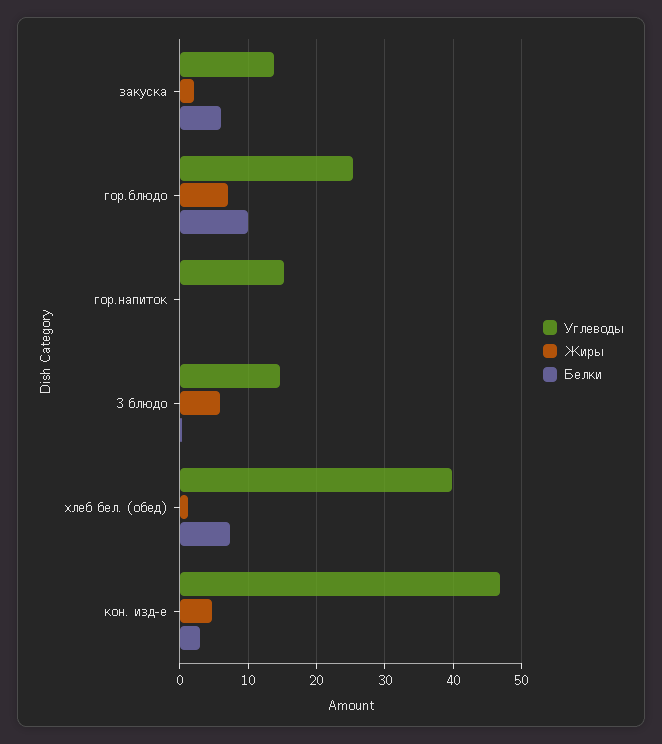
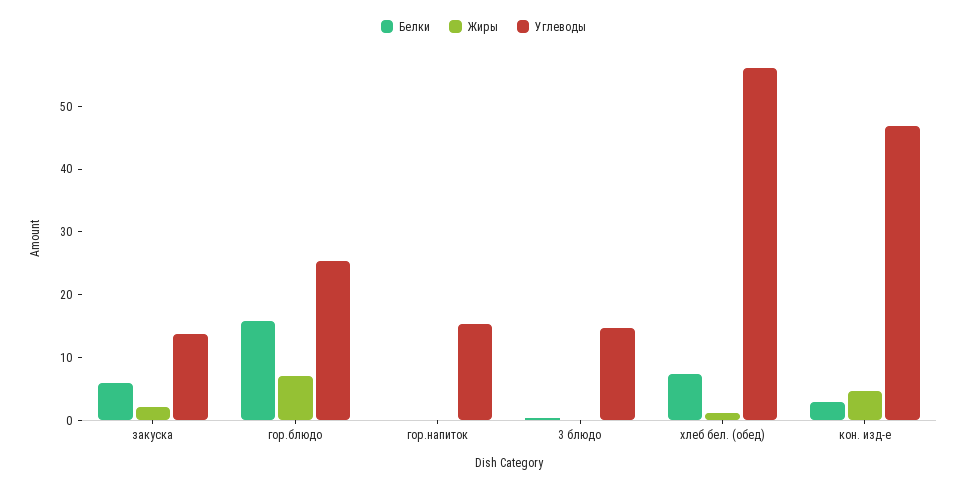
Белки, гор.блюдо: 10 -> 16
Жиры, 3 блюдо: 6 -> 0
Углеводы, хлеб бел. (обед): 40 -> 56

